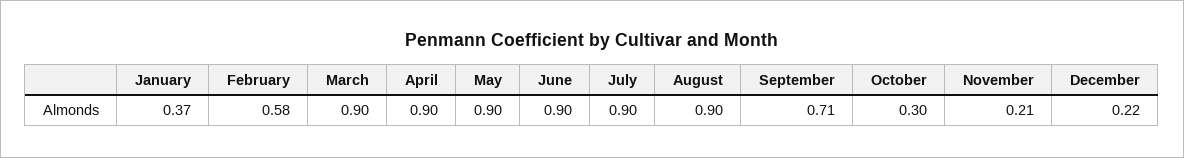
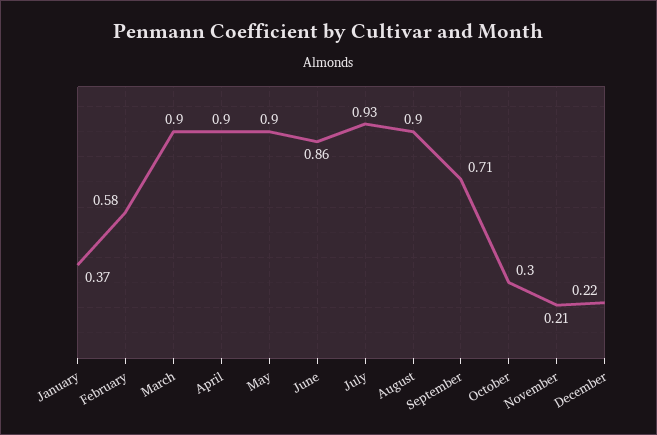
June: 0.9 -> 0.86
July: 0.9 -> 0.93

